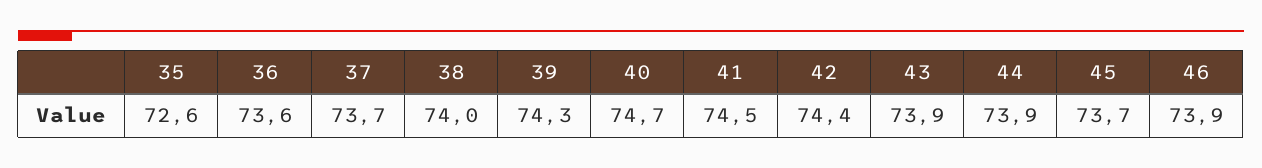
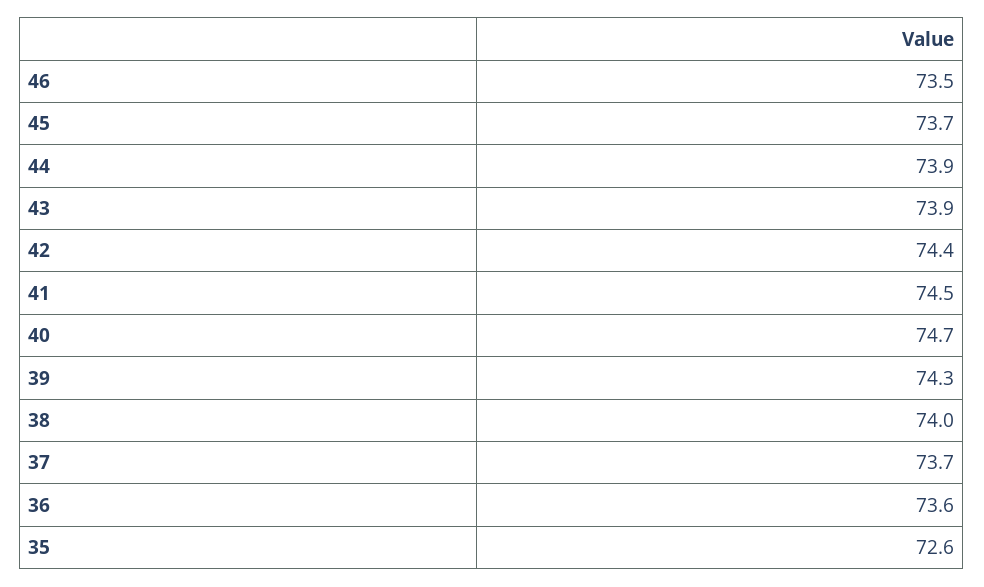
46: 73.9 -> 73.5

